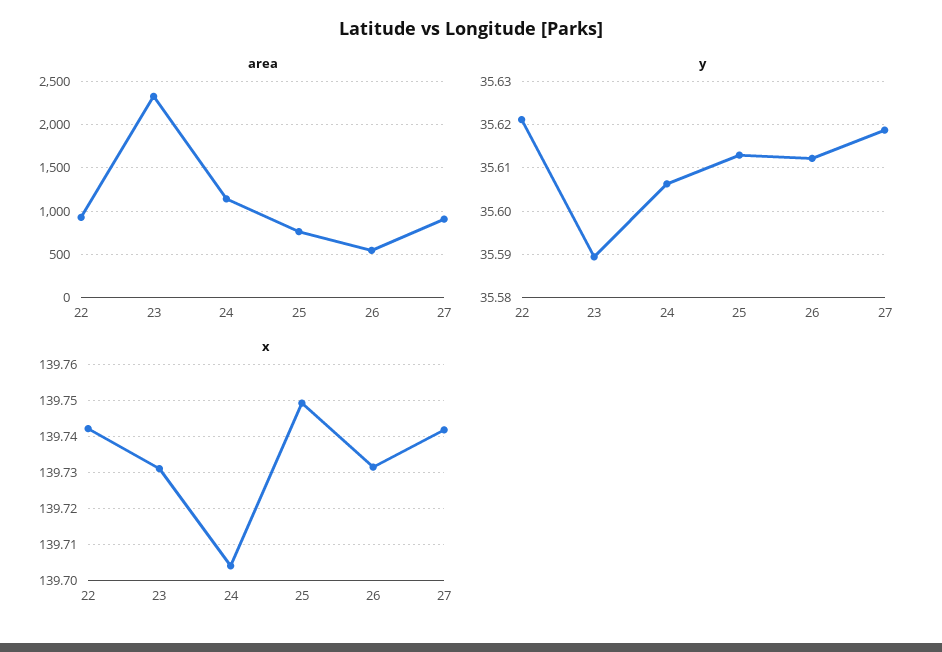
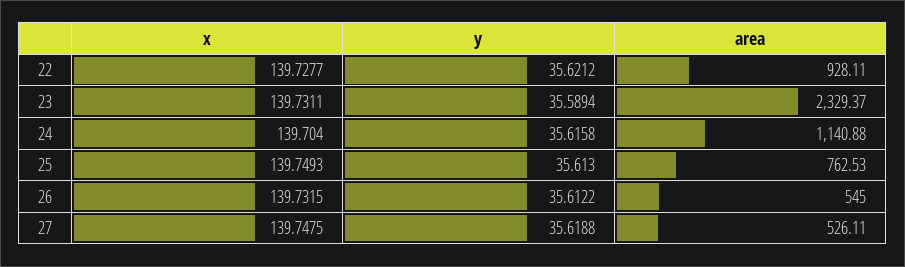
area, 27: 900 -> 526.11
y, 24: 35.606 -> 35.6158
x, 22: 139.742 -> 139.7277
x, 27: 139.742 -> 139.7475

